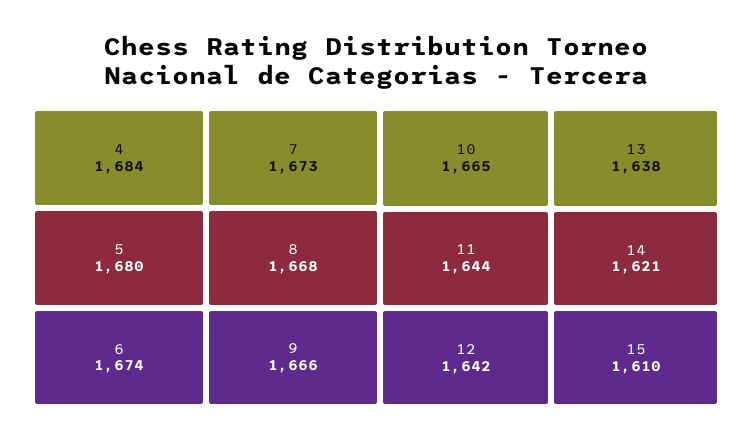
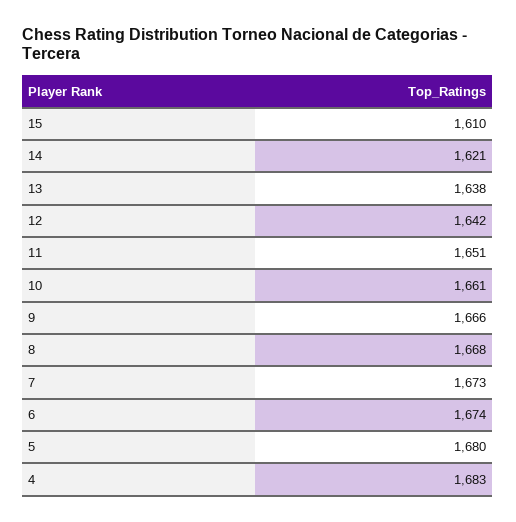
4: 1684 -> 1683
10: 1665 -> 1661
11: 1644 -> 1651

